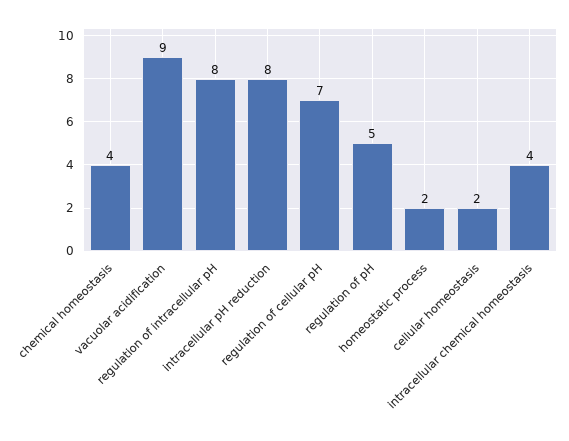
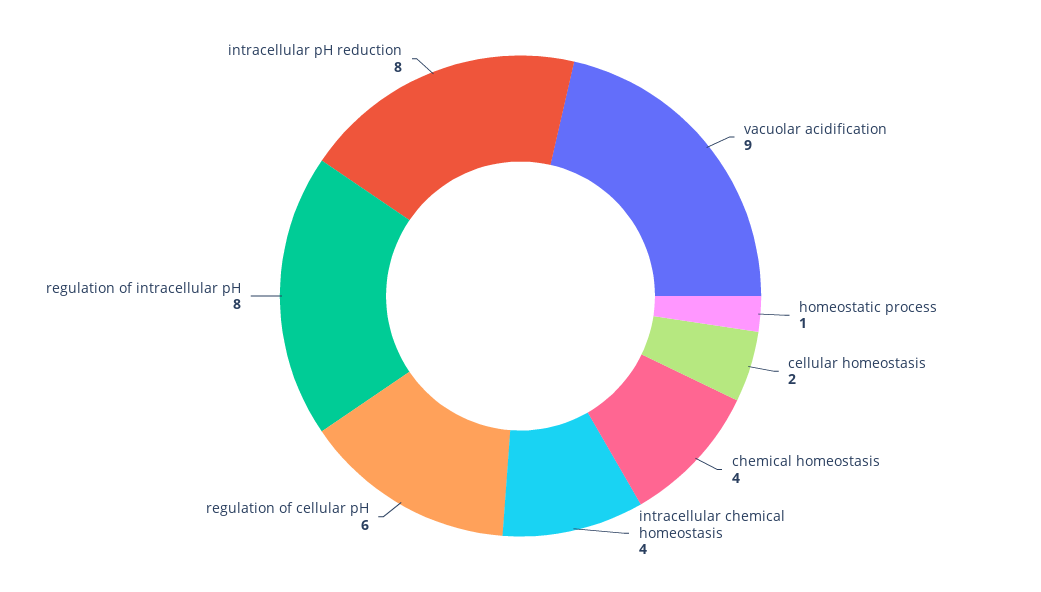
regulation of cellular pH: 7 -> 6
regulation of pH: 5 -> none
homeostatic process: 2 -> 1

